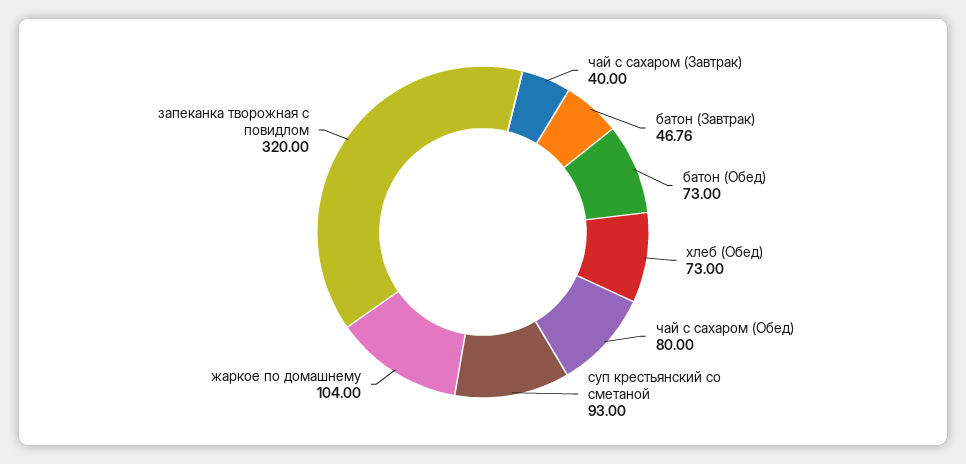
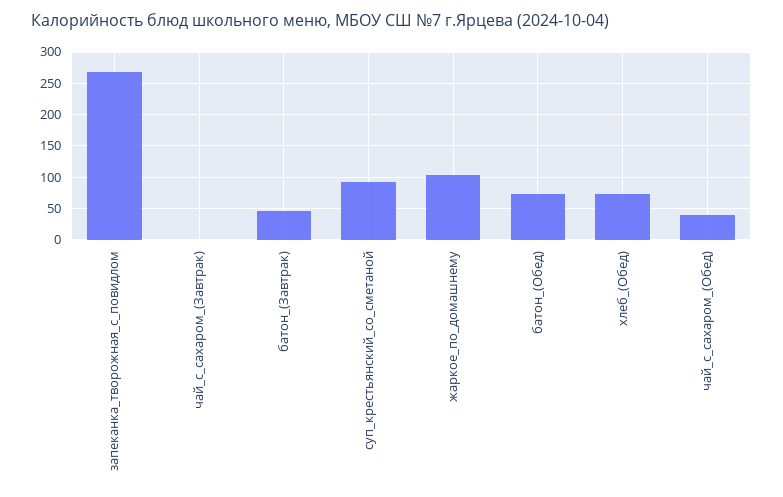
чай с сахаром (Завтрак): 40 -> 0
чай с сахаром (Обед): 80 -> 40
запеканка творожная с повидлом: 320 -> 270

